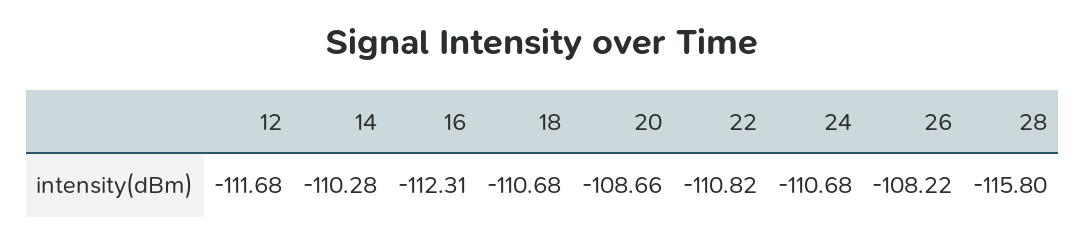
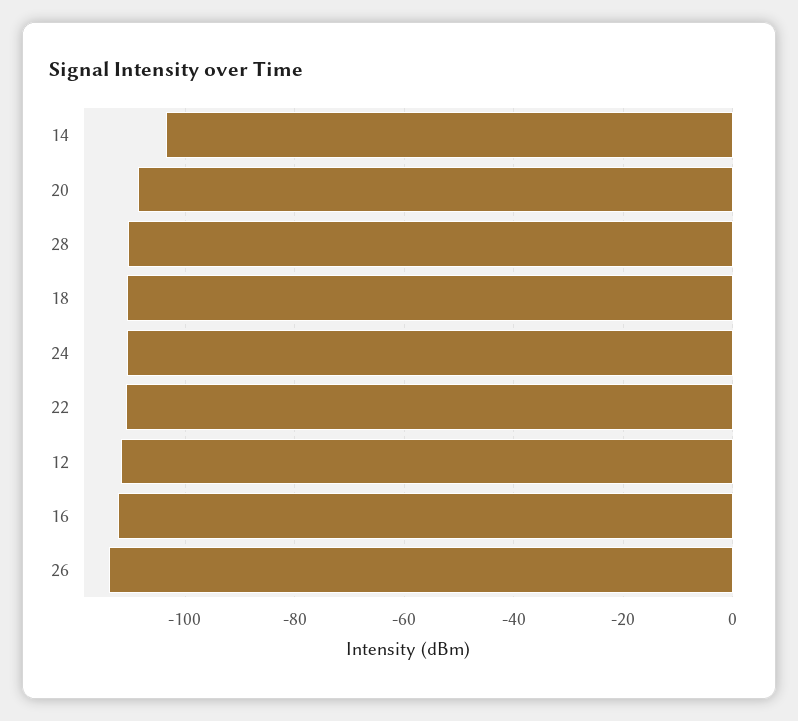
14: -110.28 -> -104
26: -108.22 -> -114
28: -115.8 -> -110

